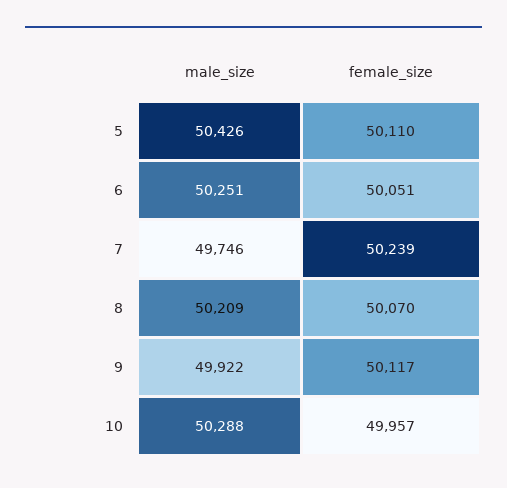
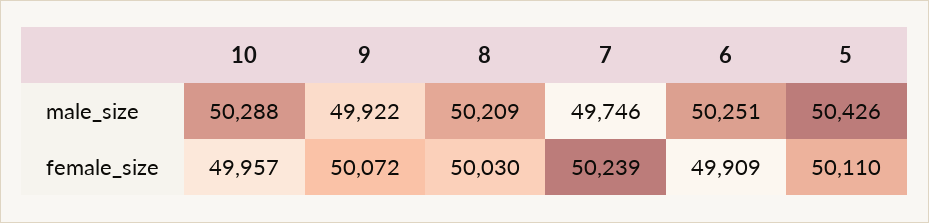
female_size, 6: 50051 -> 49909
female_size, 8: 50070 -> 50030
female_size, 9: 50117 -> 50072

